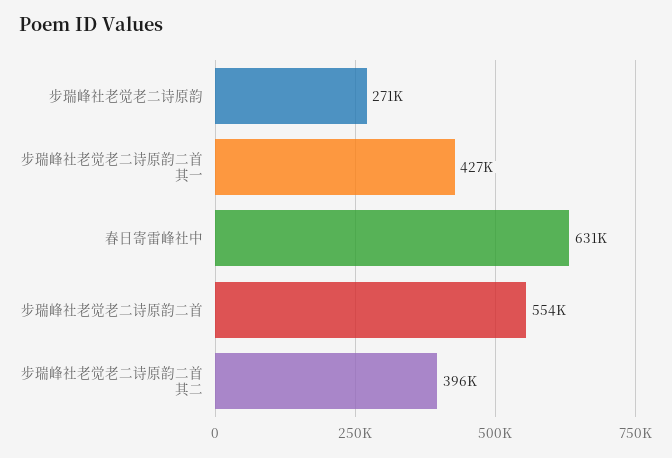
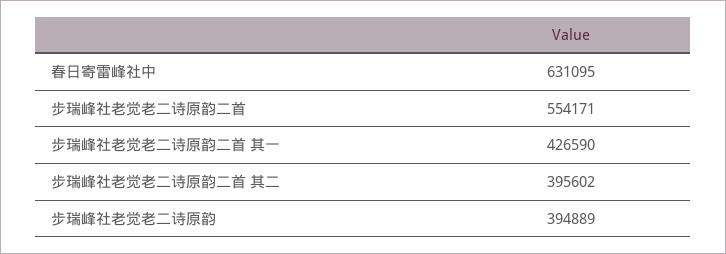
步瑞峰社老觉老二诗原韵: 271000 -> 394889

